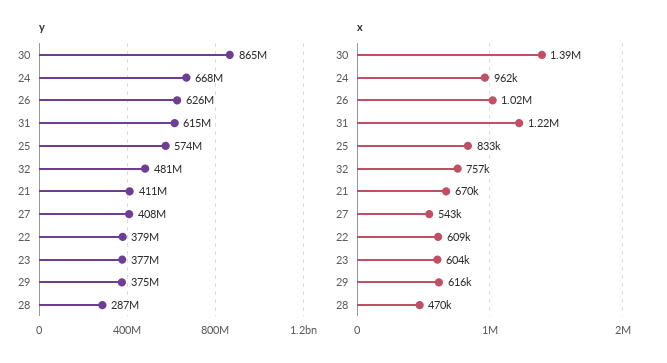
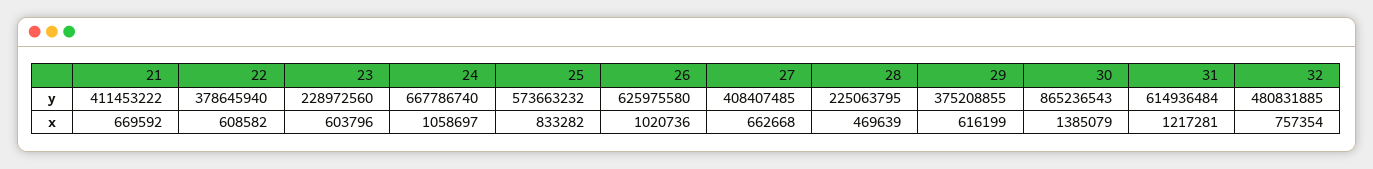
y, 23: 377000000 -> 228972560
y, 28: 287000000 -> 225063795
x, 24: 962000 -> 1058697
x, 27: 543000 -> 662668

